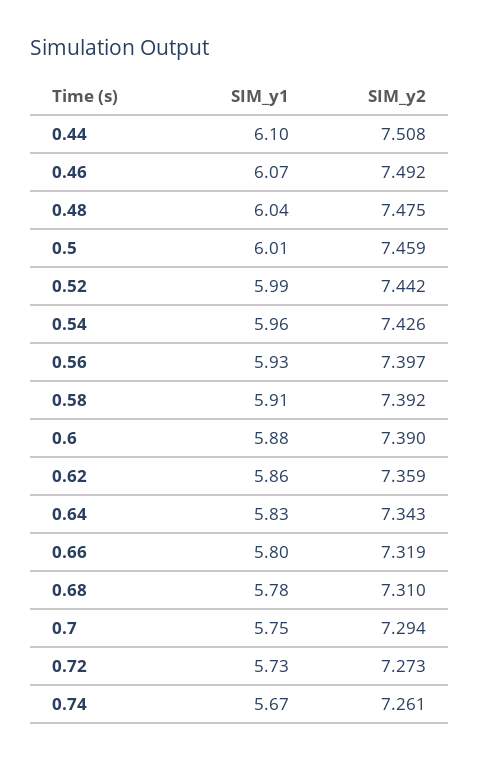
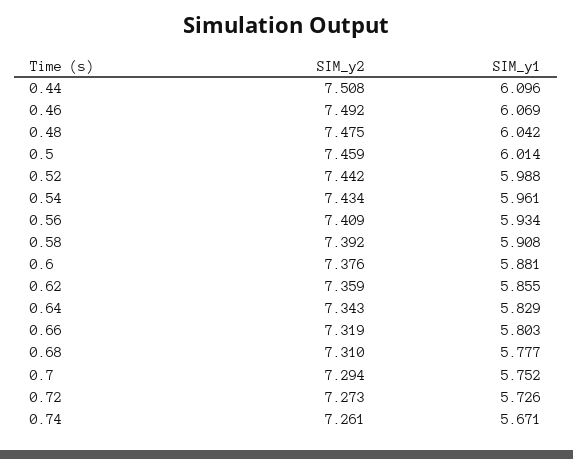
SIM_y2, 0.54: 7.426 -> 7.434
SIM_y2, 0.56: 7.397 -> 7.409
SIM_y2, 0.6: 7.39 -> 7.376

